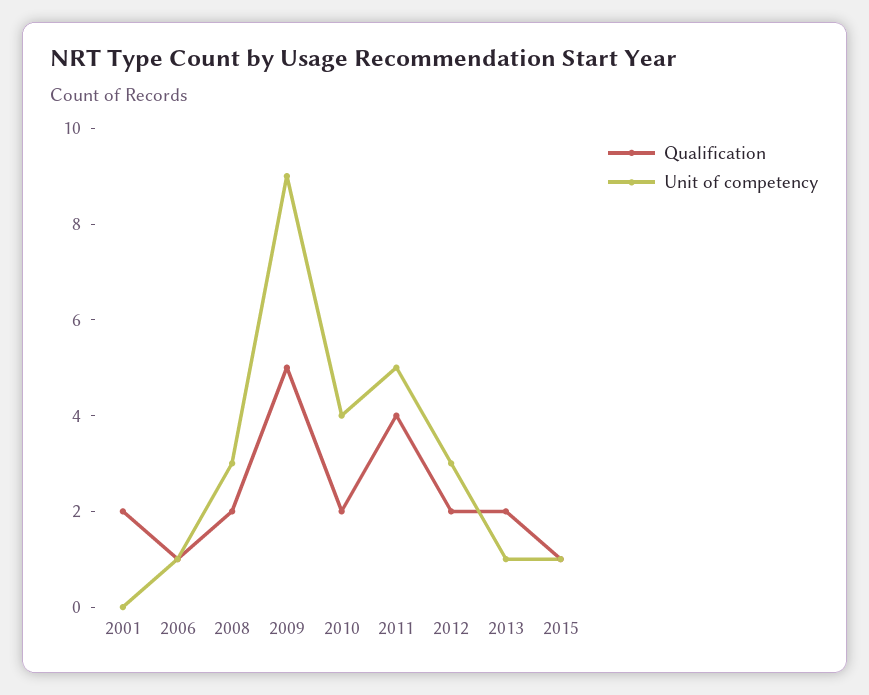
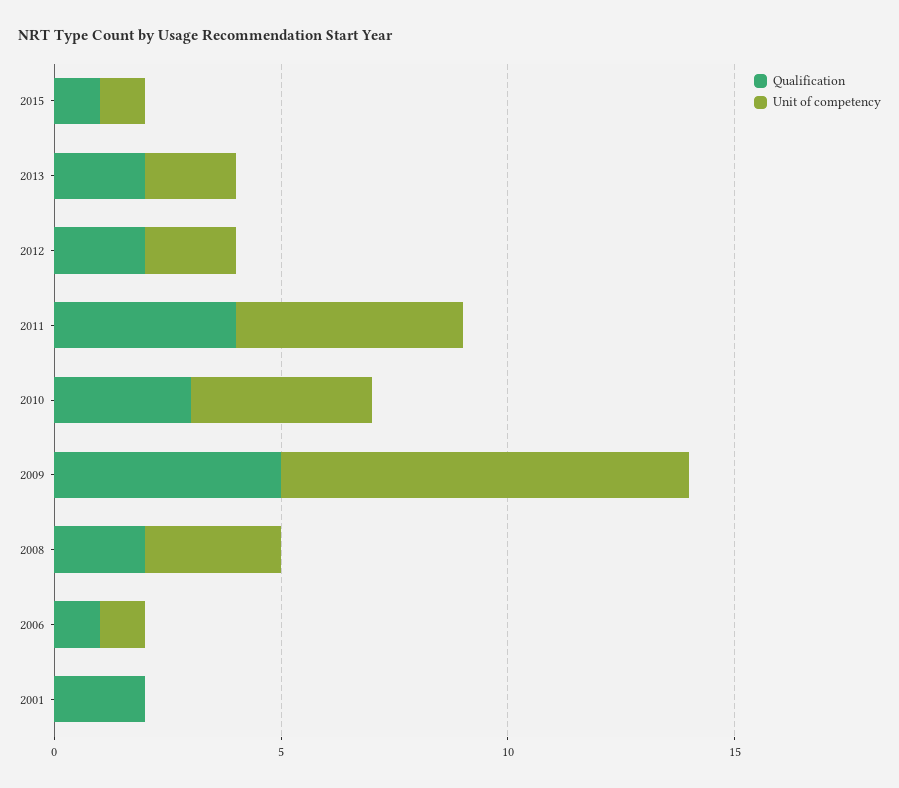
Qualification, 2010: 2 -> 3
Unit of competency, 2012: 3 -> 2
Unit of competency, 2013: 1 -> 2

